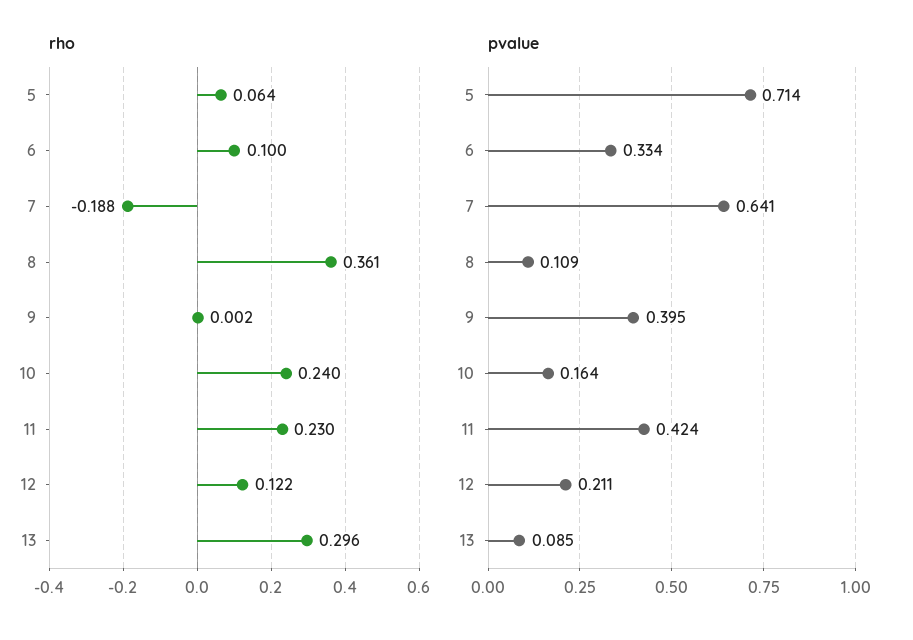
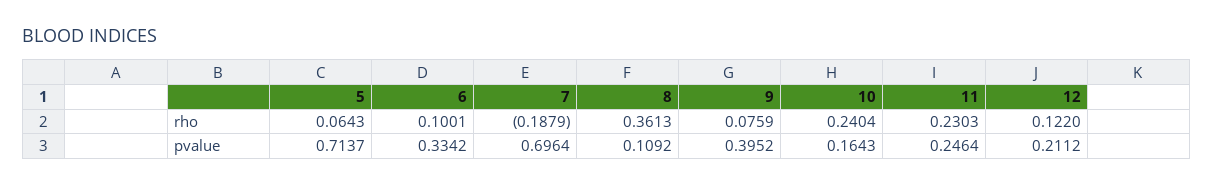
rho, 9: 0.002 -> 0.0759
rho, 13: 0.296 -> none
pvalue, 7: 0.641 -> 0.6964
pvalue, 11: 0.424 -> 0.2464
pvalue, 13: 0.085 -> none

